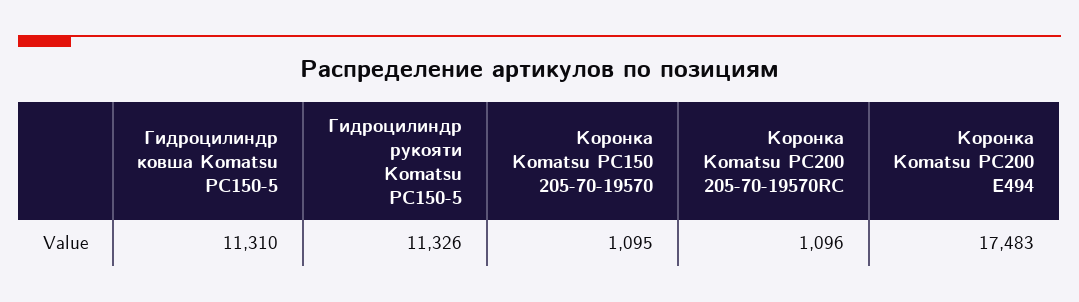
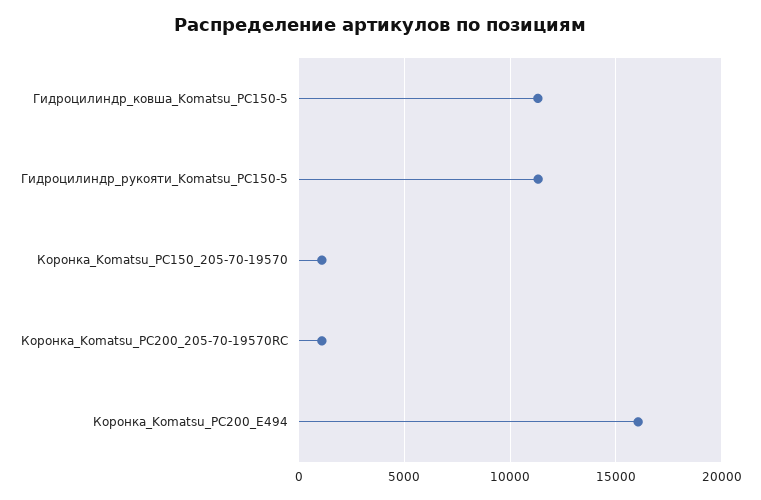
Коронка Komatsu PC200 E494: 17483 -> 16000

